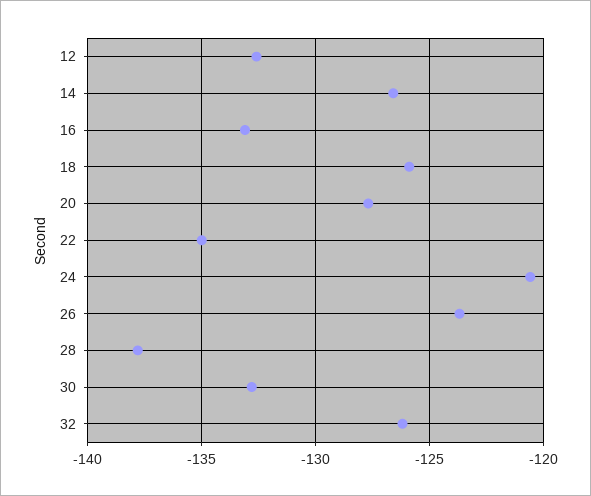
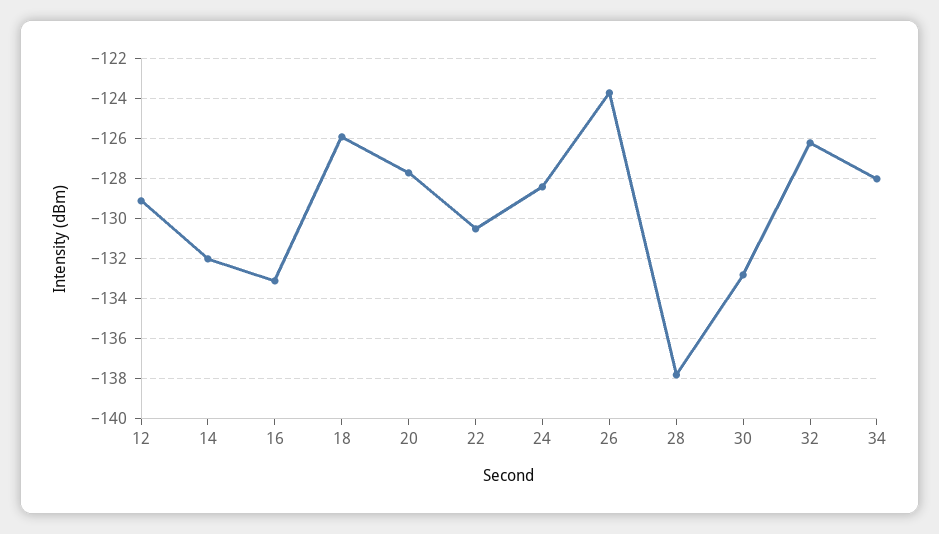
12: -132.5 -> -129
14: -126.5 -> -132
22: -135 -> -130.5
24: -120.5 -> -128.5
34: none -> -128

